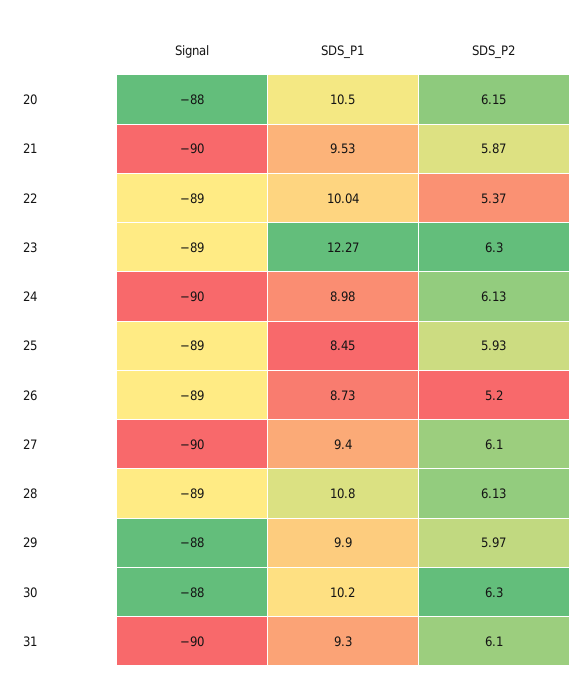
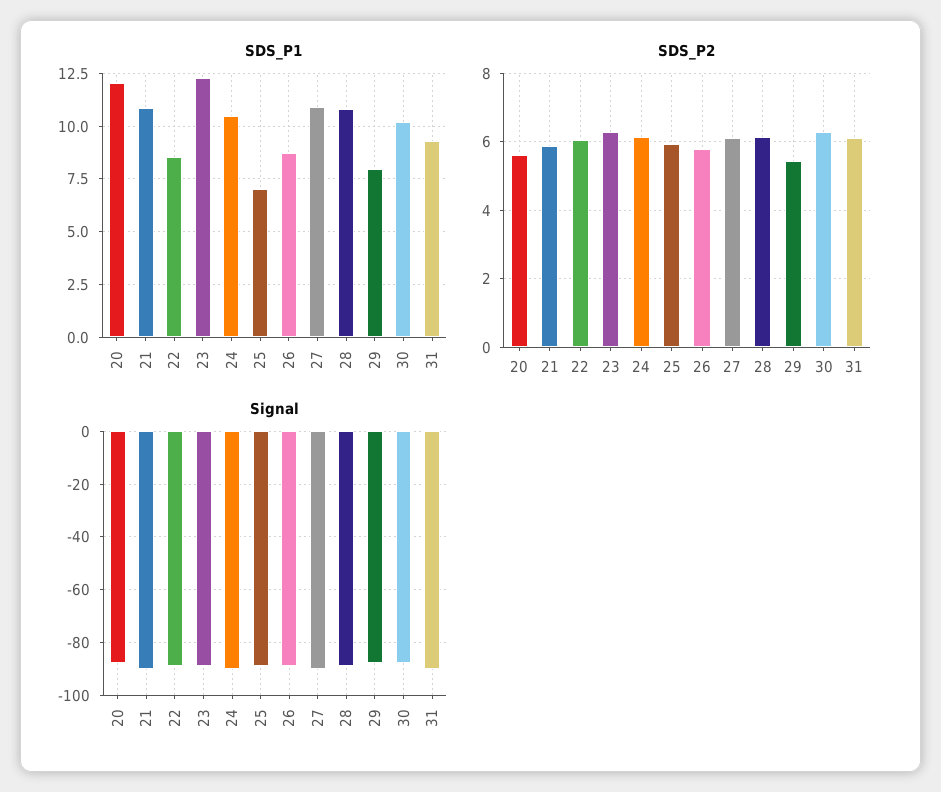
SDS_P1, 20: 10.5 -> 12
SDS_P2, 20: 6.15 -> 5.6
SDS_P1, 21: 9.53 -> 11
SDS_P1, 22: 10.04 -> 8.5
SDS_P2, 22: 5.37 -> 6
SDS_P1, 24: 8.98 -> 10.5
SDS_P1, 25: 8.45 -> 7
SDS_P2, 26: 5.2 -> 5.8
SDS_P1, 27: 9.4 -> 11
SDS_P1, 29: 9.9 -> 8
SDS_P2, 29: 5.97 -> 5.4

